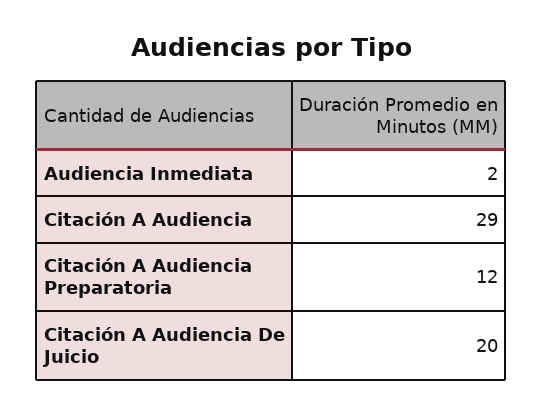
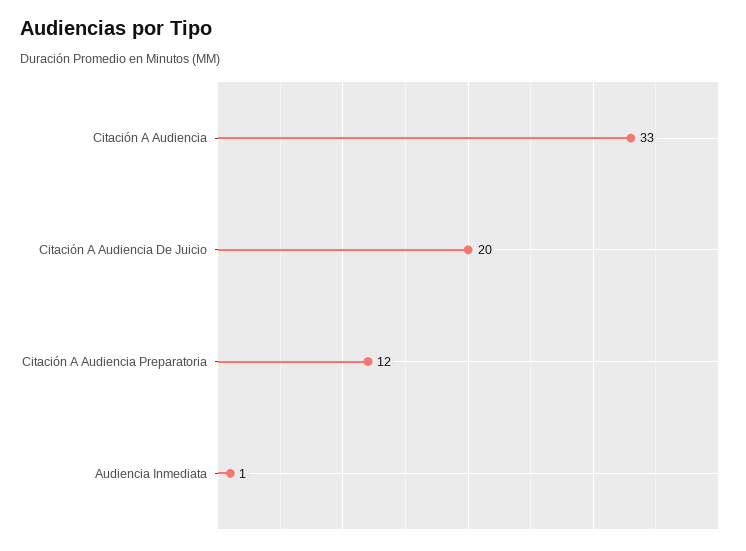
Audiencia Inmediata: 2 -> 1
Citación A Audiencia: 29 -> 33

